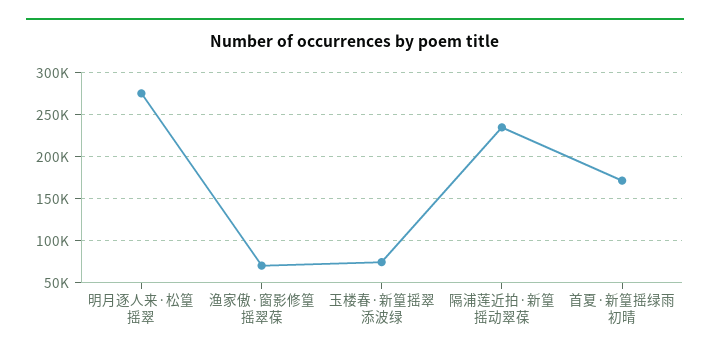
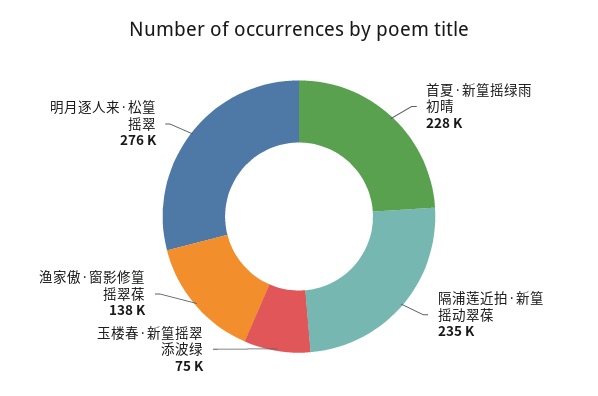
渔家傲·窗影修篁摇翠葆: 70000 -> 138000
首夏·新篁摇绿雨初晴: 170000 -> 228000

